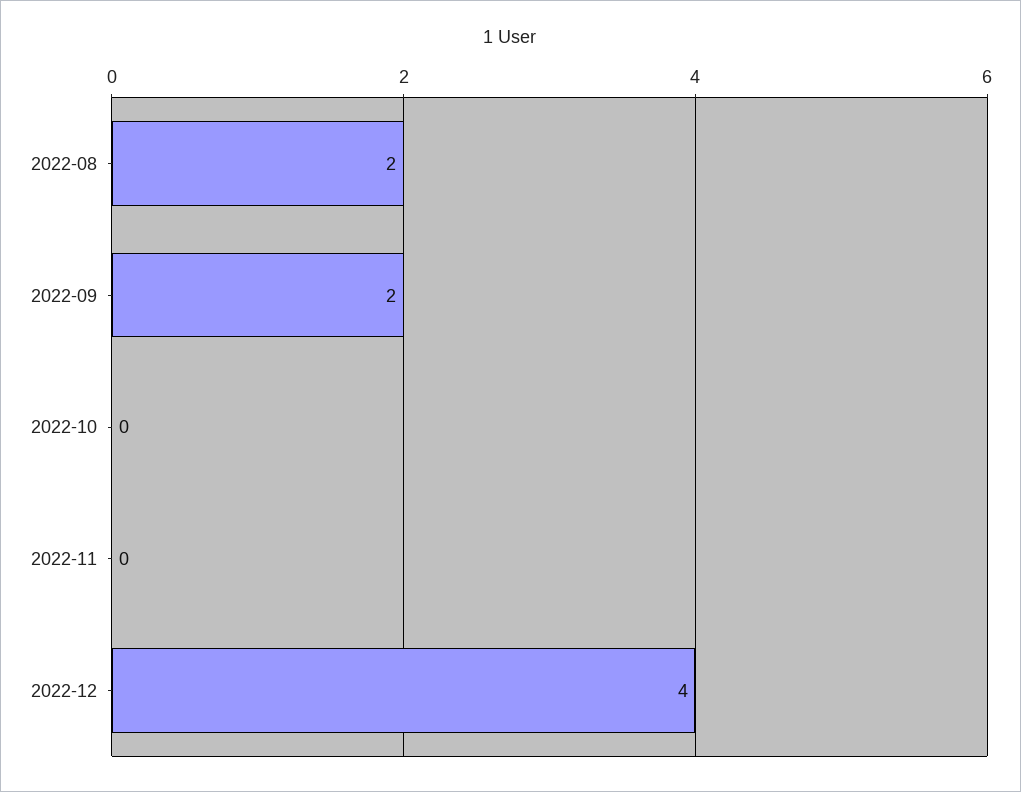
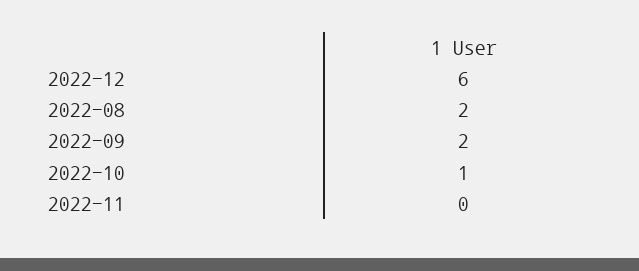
2022-10: 0 -> 1
2022-12: 4 -> 6

